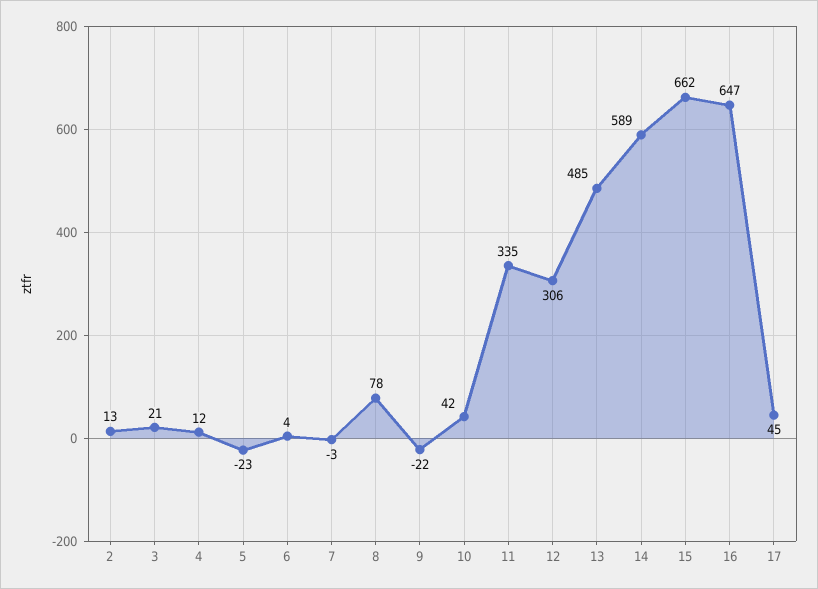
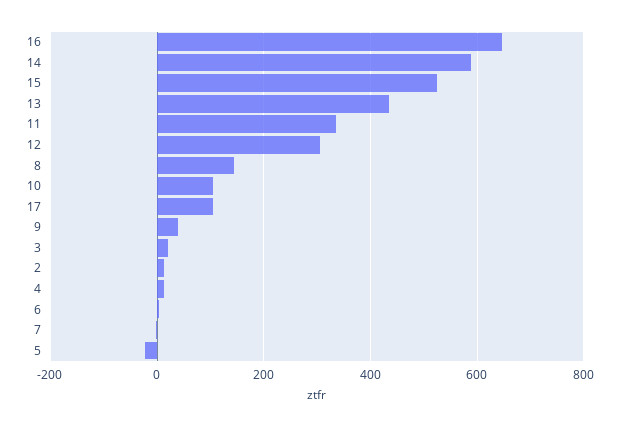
8: 78 -> 140
9: -22 -> 40
10: 42 -> 100
13: 485 -> 440
15: 662 -> 520
17: 45 -> 100

